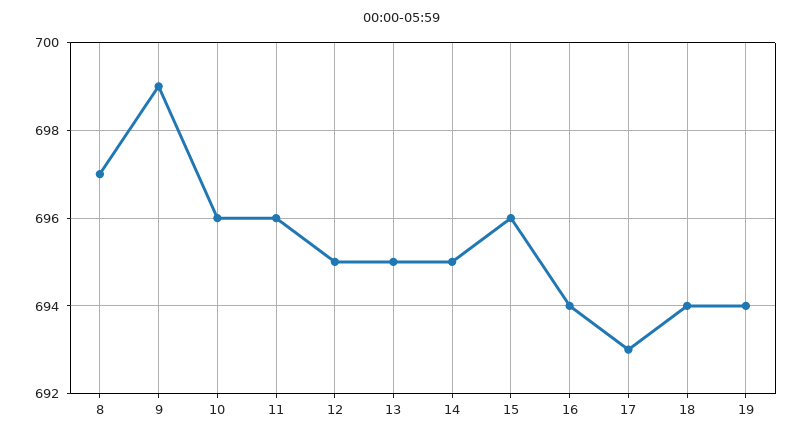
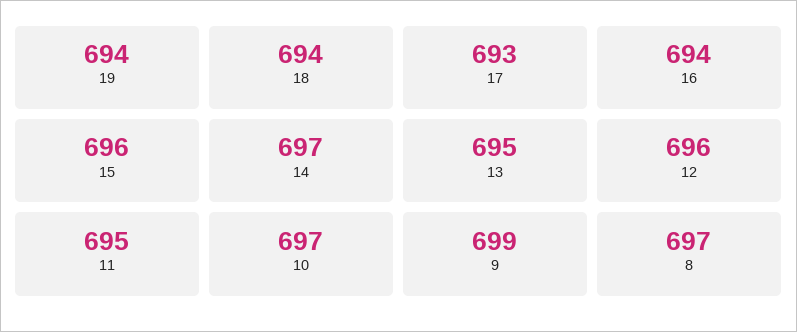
10: 696 -> 697
11: 696 -> 695
12: 695 -> 696
14: 695 -> 697

